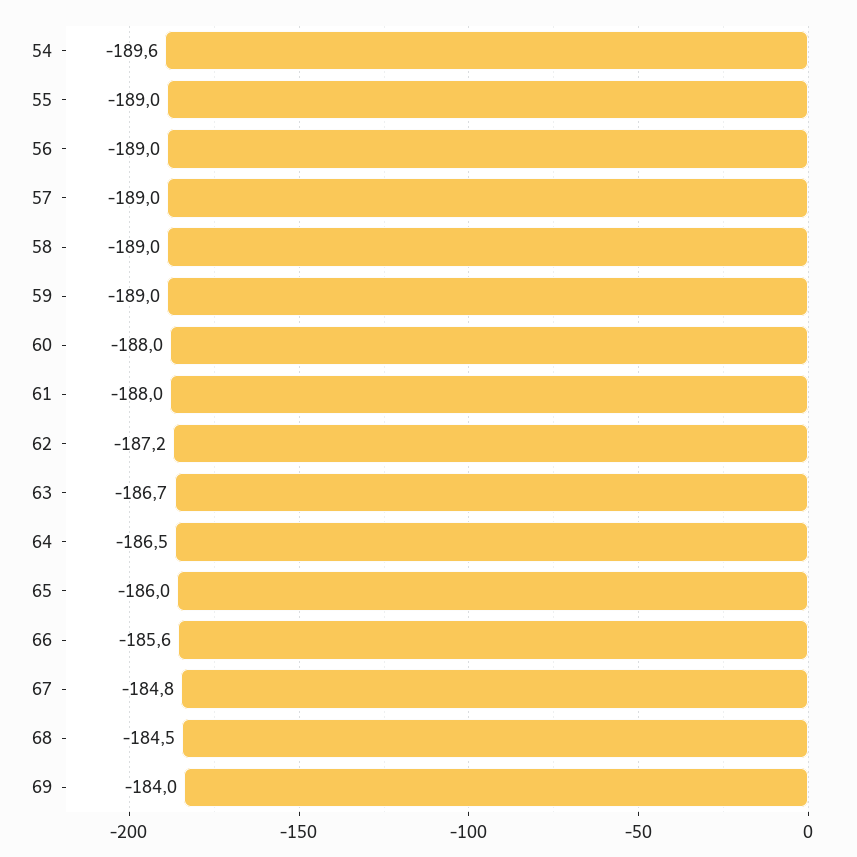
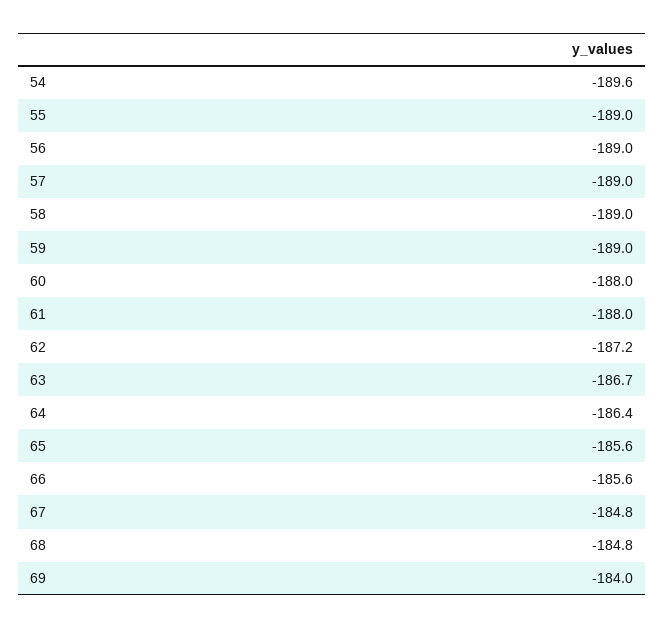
64: -186.5 -> -186.4
65: -186 -> -185.6
68: -184.5 -> -184.8

